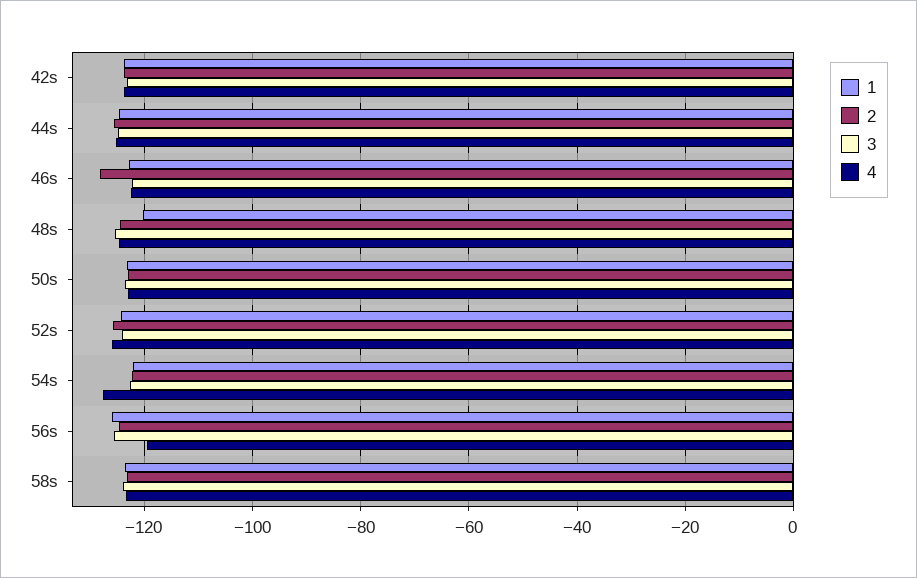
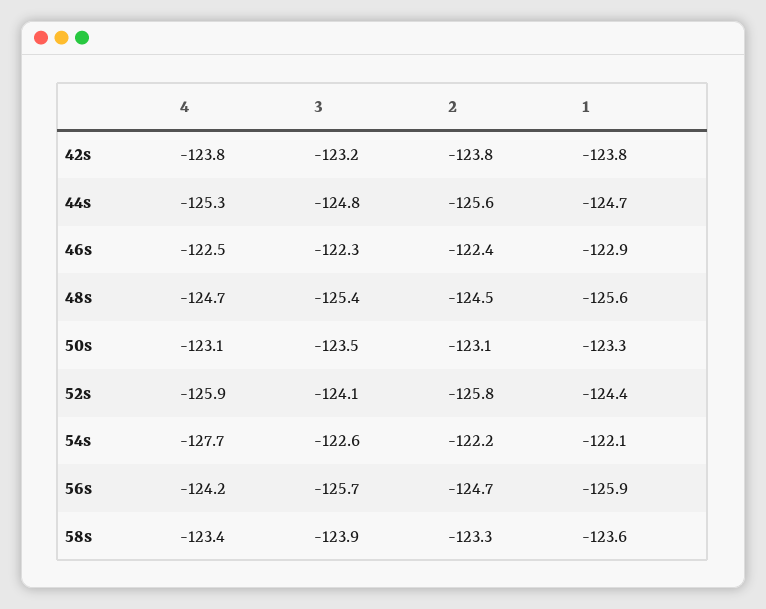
2, 46s: -128 -> -122.4
1, 48s: -120 -> -125.6
4, 56s: -120 -> -124.2

